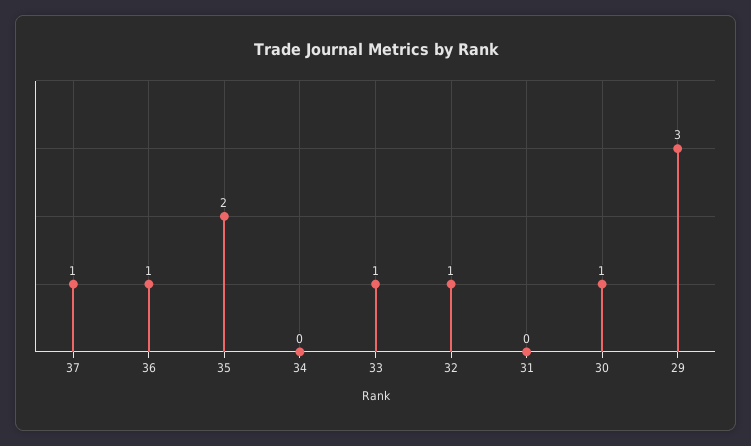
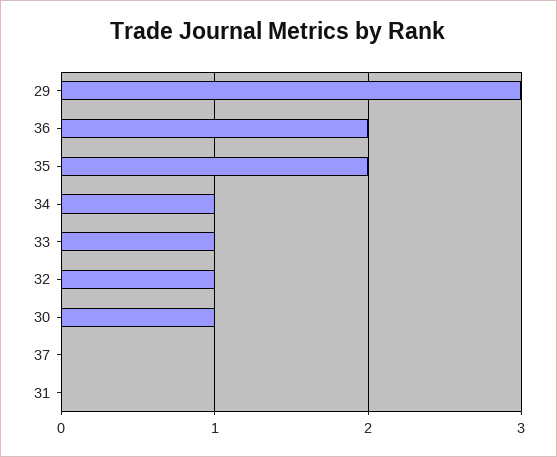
37: 1 -> 0
36: 1 -> 2
34: 0 -> 1

